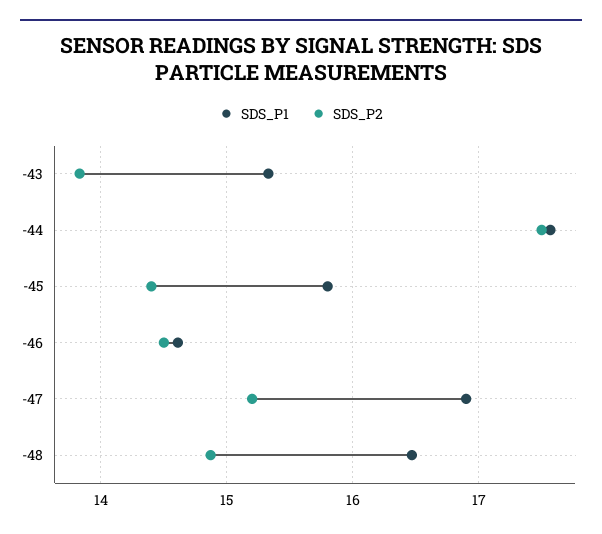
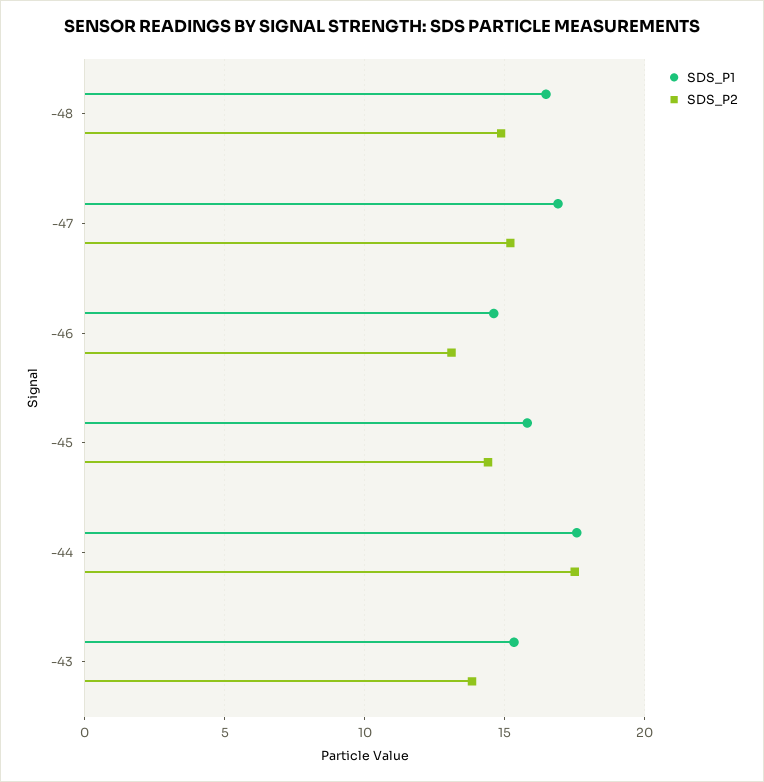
SDS_P2, -46: 14.5 -> 13

